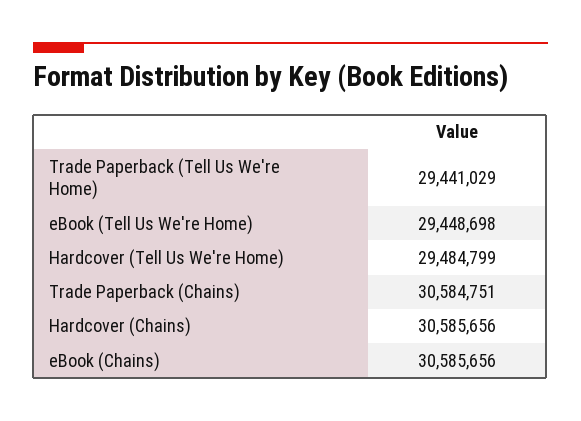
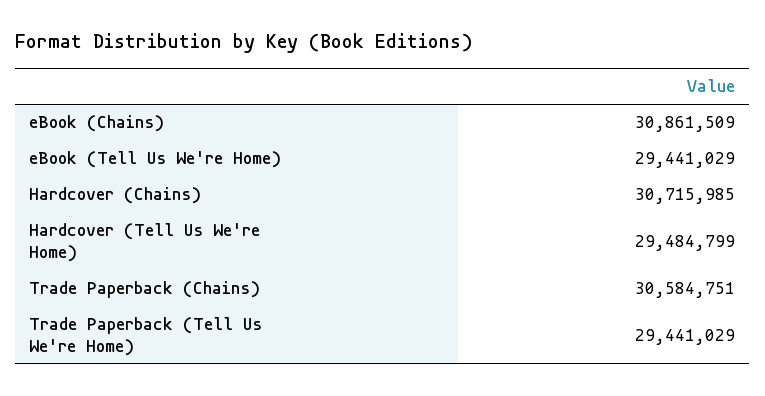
eBook (Tell Us We're Home): 29448698 -> 29441029
Hardcover (Chains): 30585656 -> 30715985
eBook (Chains): 30585656 -> 30861509

